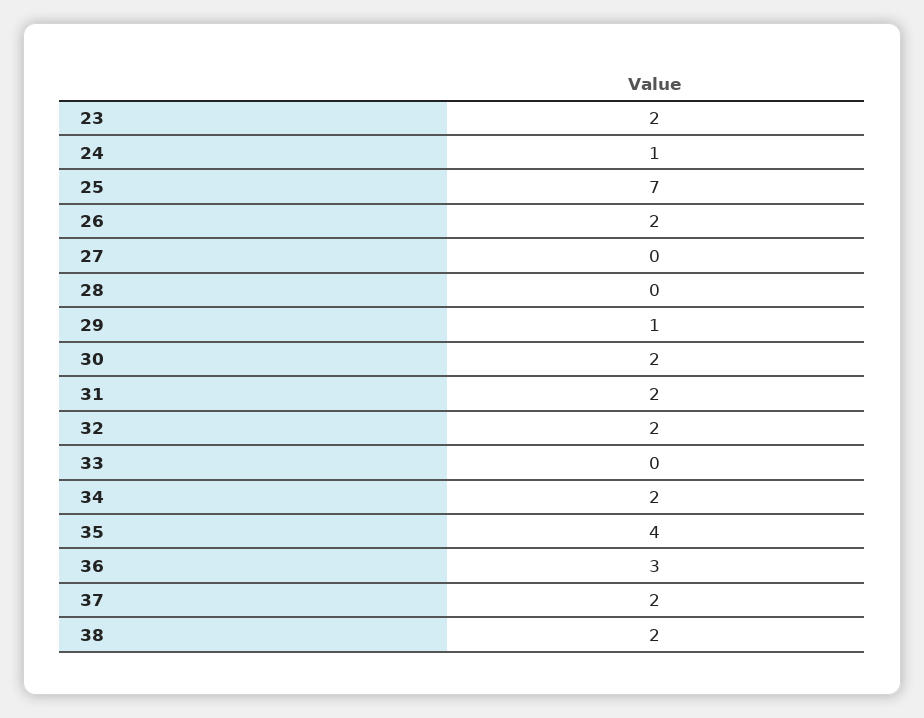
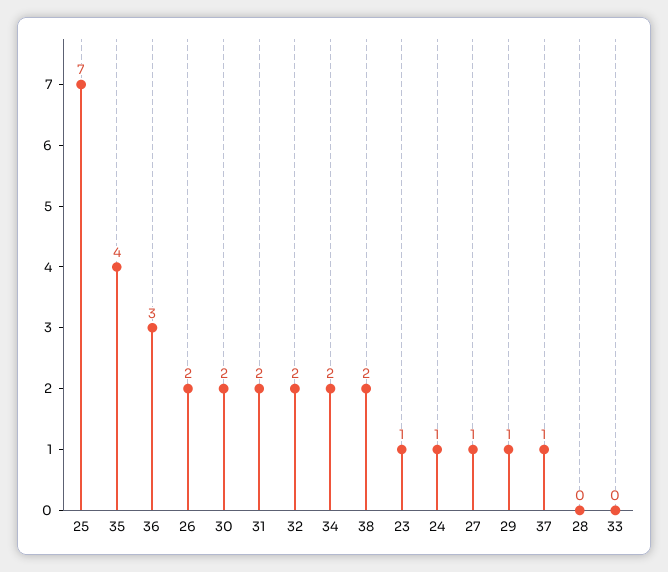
23: 2 -> 1
27: 0 -> 1
37: 2 -> 1

